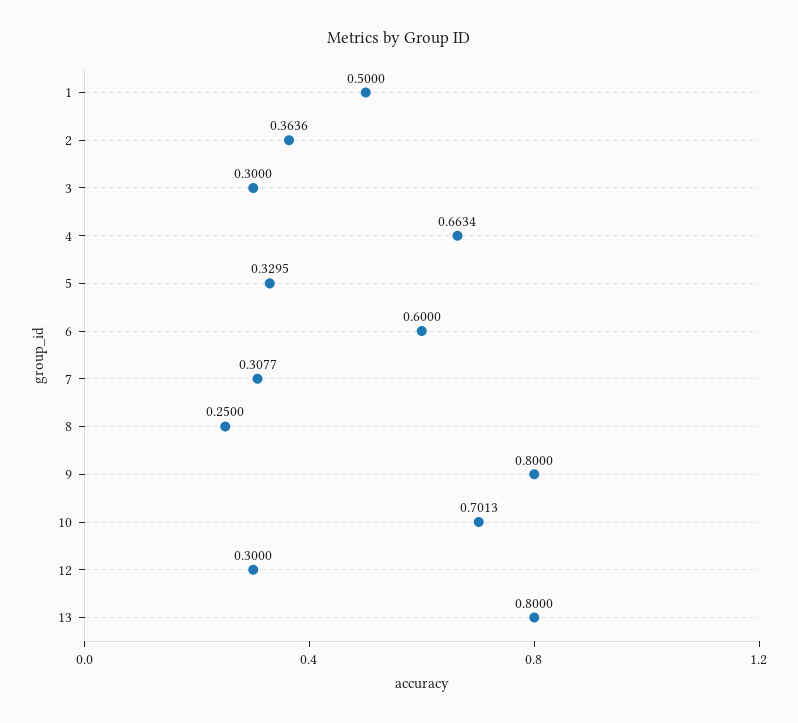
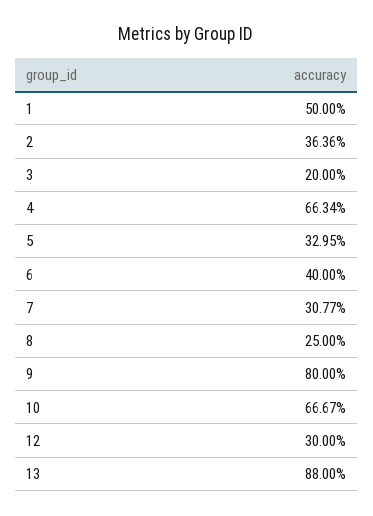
3: 0.3 -> 0.2
6: 0.6 -> 0.4
10: 0.7013 -> 0.6667
13: 0.8 -> 0.88

